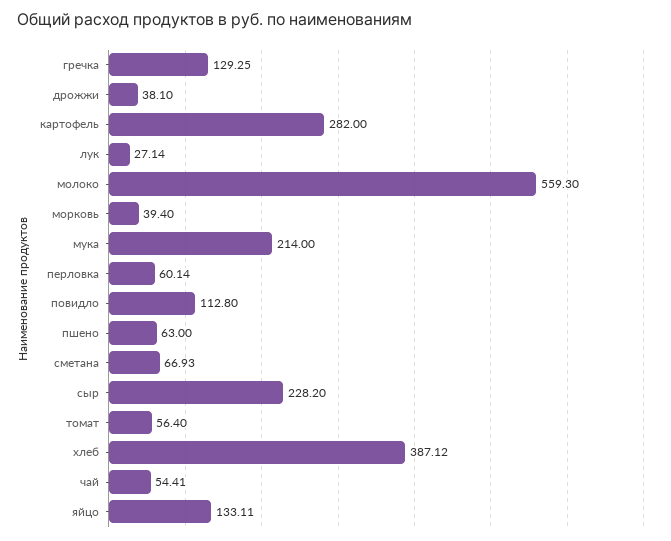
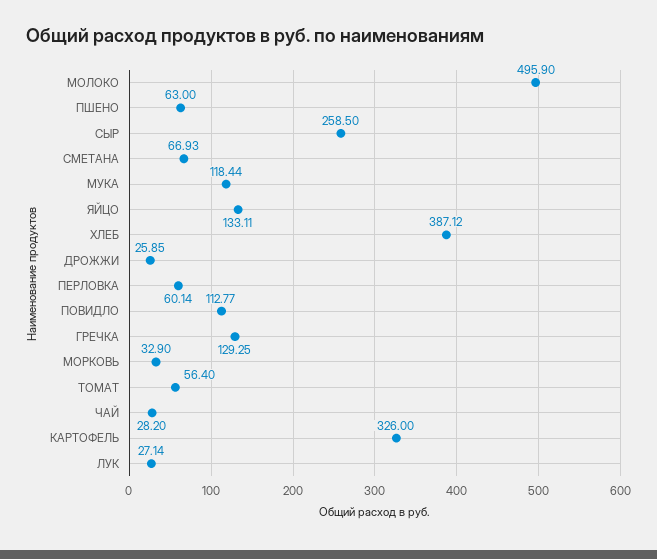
дрожжи: 38.1 -> 25.85
картофель: 282 -> 326
молоко: 559.3 -> 495.9
морковь: 39.4 -> 32.9
мука: 214 -> 118.44
повидло: 112.8 -> 112.77
сыр: 228.2 -> 258.5
чай: 54.41 -> 28.2

